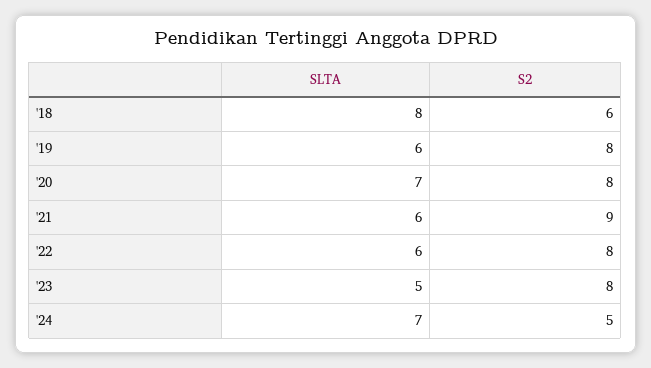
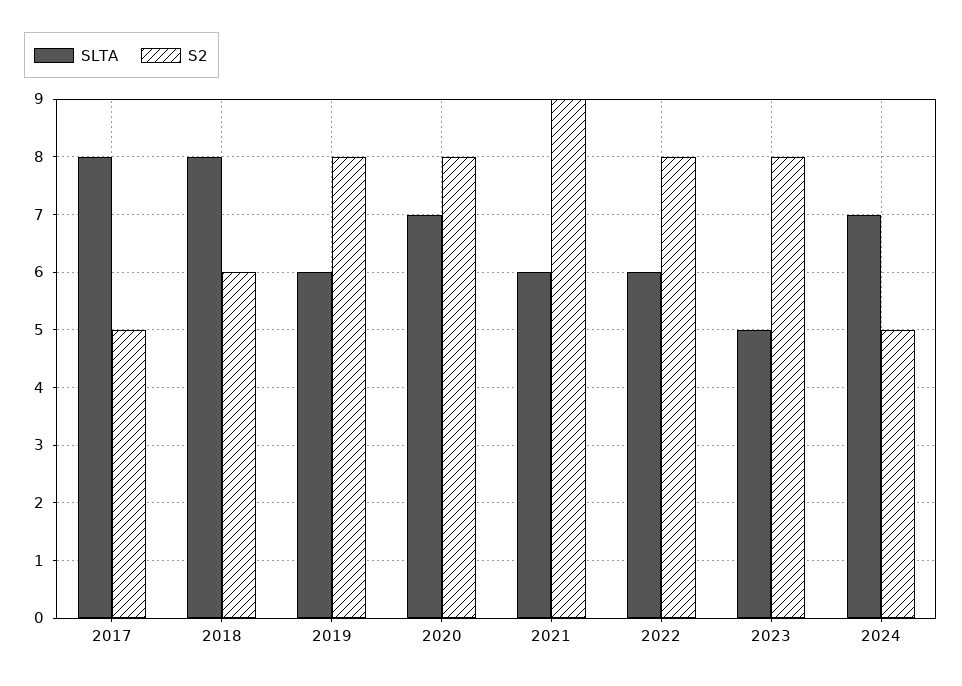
SLTA, 2017: none -> 8
S2, 2017: none -> 5

